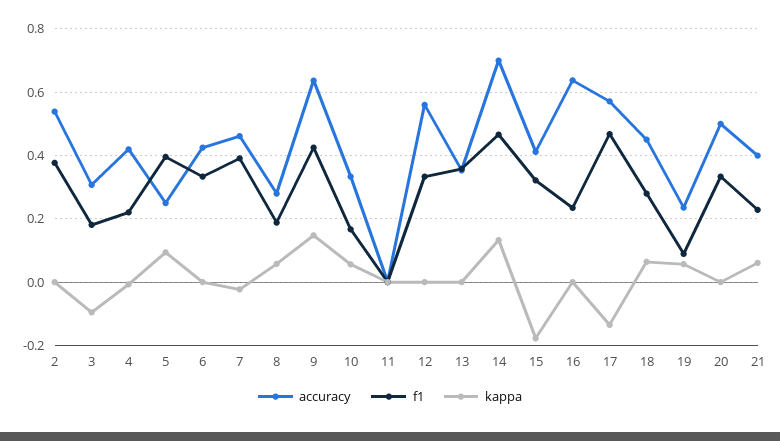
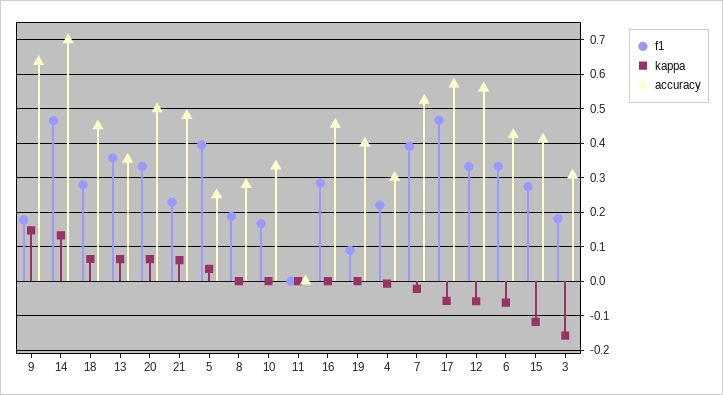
accuracy, 2: 0.54 -> none
f1, 2: 0.38 -> none
kappa, 2: 0 -> none
kappa, 3: -0.1 -> -0.16
accuracy, 4: 0.42 -> 0.3
kappa, 5: 0.1 -> 0.04
kappa, 6: 0 -> -0.06
accuracy, 7: 0.46 -> 0.52
kappa, 8: 0.06 -> 0
f1, 9: 0.42 -> 0.18
kappa, 10: 0.06 -> 0
kappa, 12: 0 -> -0.06
kappa, 13: 0 -> 0.06
f1, 15: 0.32 -> 0.28
kappa, 15: -0.18 -> -0.12
accuracy, 16: 0.64 -> 0.46
f1, 16: 0.24 -> 0.28
kappa, 17: -0.14 -> -0.06
accuracy, 19: 0.24 -> 0.4
kappa, 19: 0.06 -> 0
kappa, 20: 0 -> 0.06
accuracy, 21: 0.4 -> 0.48

